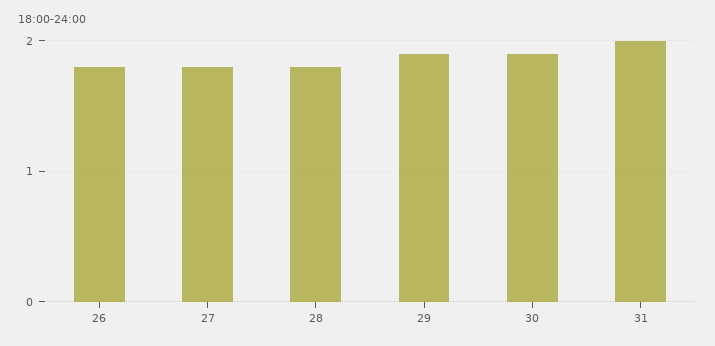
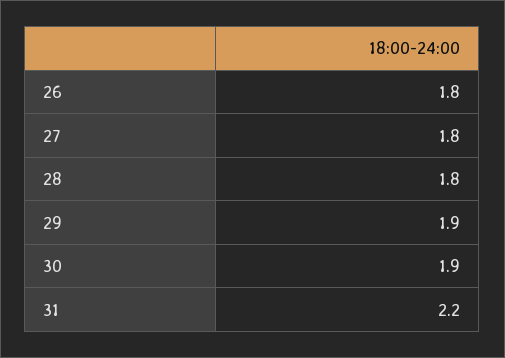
31: 2 -> 2.2

